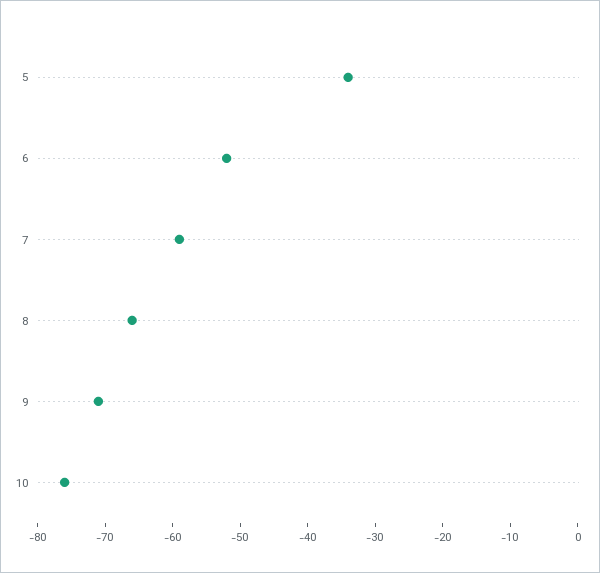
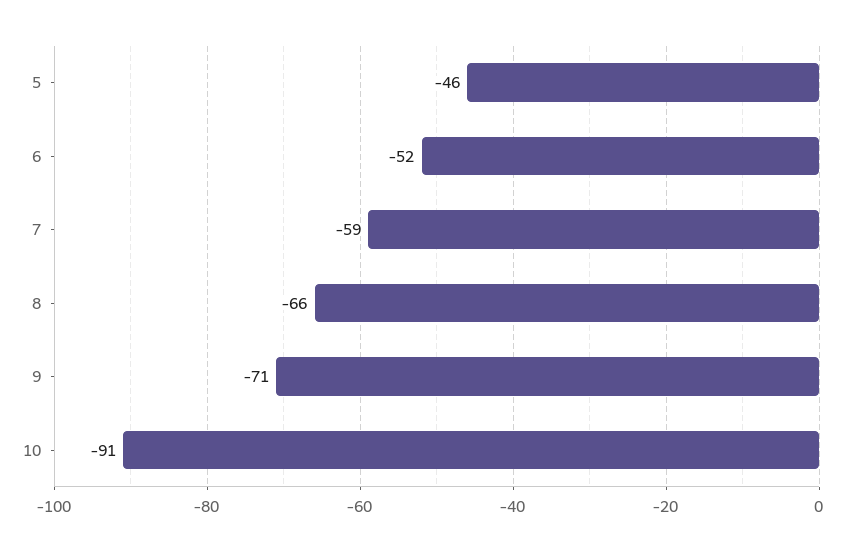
5: -35 -> -46
10: -75 -> -91

